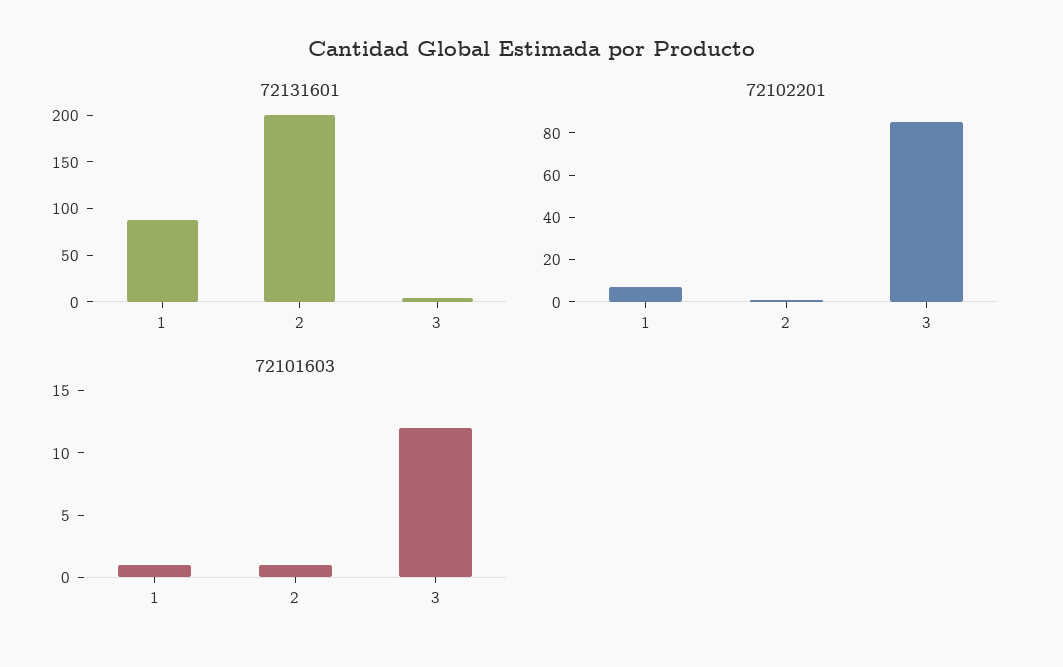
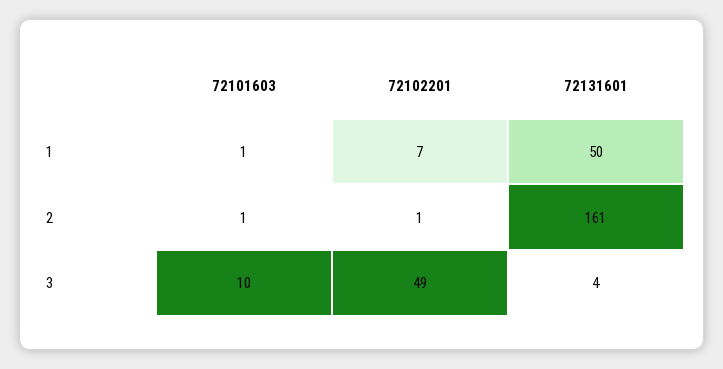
72131601, 1: 90 -> 50
72131601, 2: 200 -> 161
72102201, 3: 85 -> 49
72101603, 3: 12 -> 10

